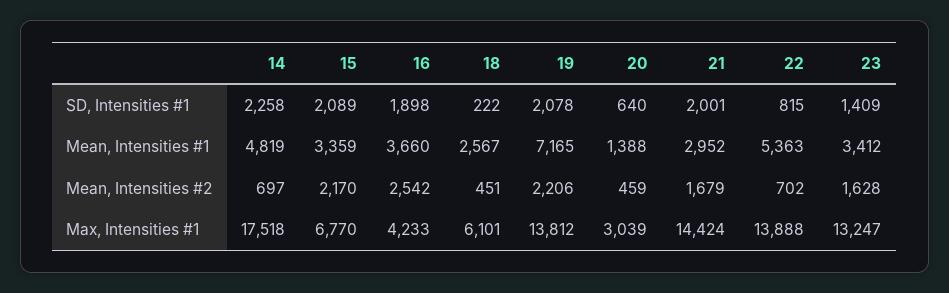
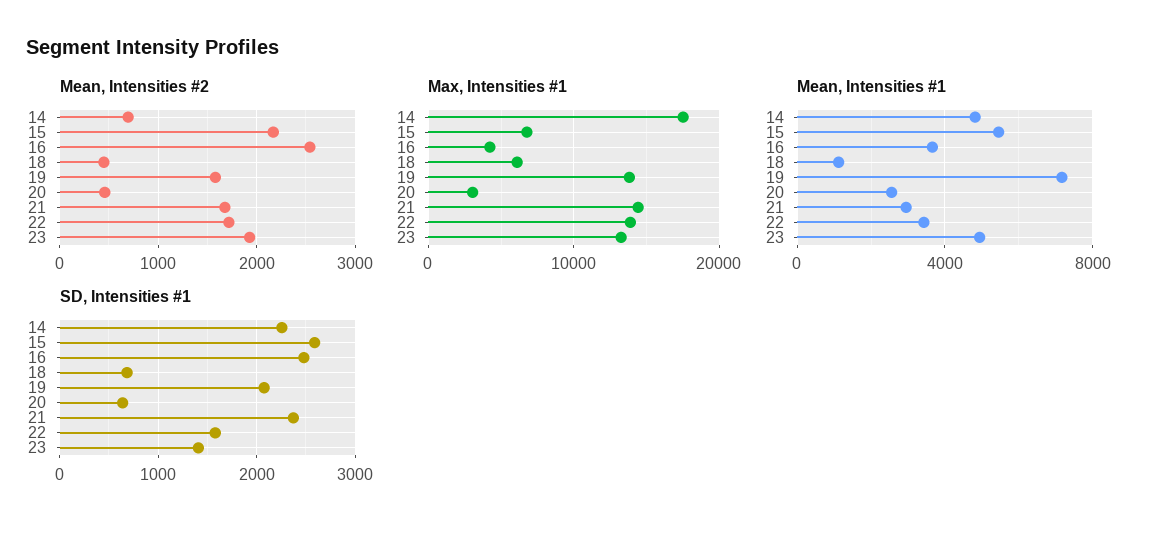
SD, Intensities #1, 15: 2089 -> 2600
SD, Intensities #1, 16: 1898 -> 2500
SD, Intensities #1, 18: 222 -> 700
SD, Intensities #1, 21: 2001 -> 2400
SD, Intensities #1, 22: 815 -> 1600
Mean, Intensities #1, 15: 3359 -> 5500
Mean, Intensities #1, 18: 2567 -> 1000
Mean, Intensities #1, 20: 1388 -> 2500
Mean, Intensities #1, 22: 5363 -> 3500
Mean, Intensities #1, 23: 3412 -> 5000
Mean, Intensities #2, 19: 2206 -> 1600
Mean, Intensities #2, 22: 702 -> 1700
Mean, Intensities #2, 23: 1628 -> 1900

